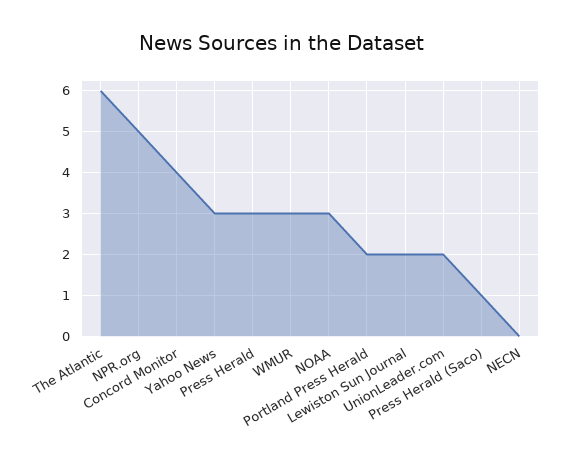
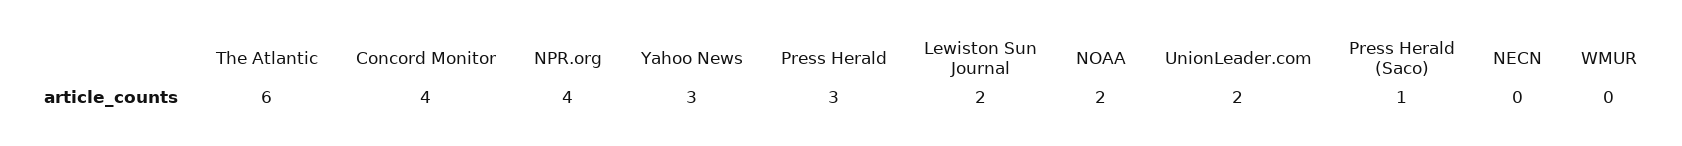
NPR.org: 5 -> 4
WMUR: 3 -> 0
NOAA: 3 -> 2
Portland Press Herald: 2 -> none

